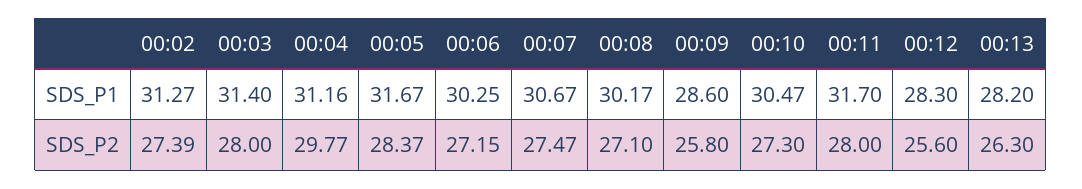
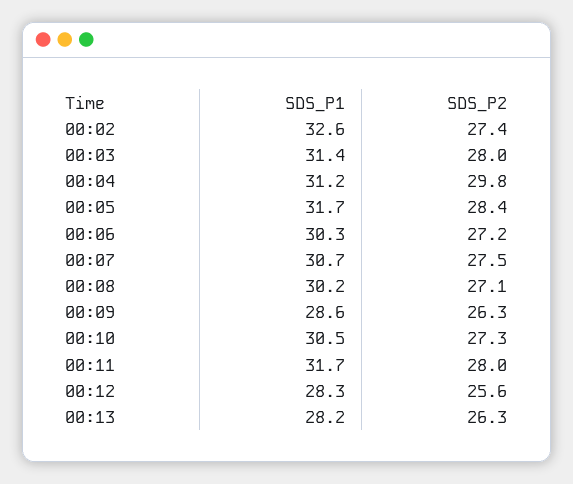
00:02, SDS_P1: 31.27 -> 32.6
00:09, SDS_P2: 25.8 -> 26.3

